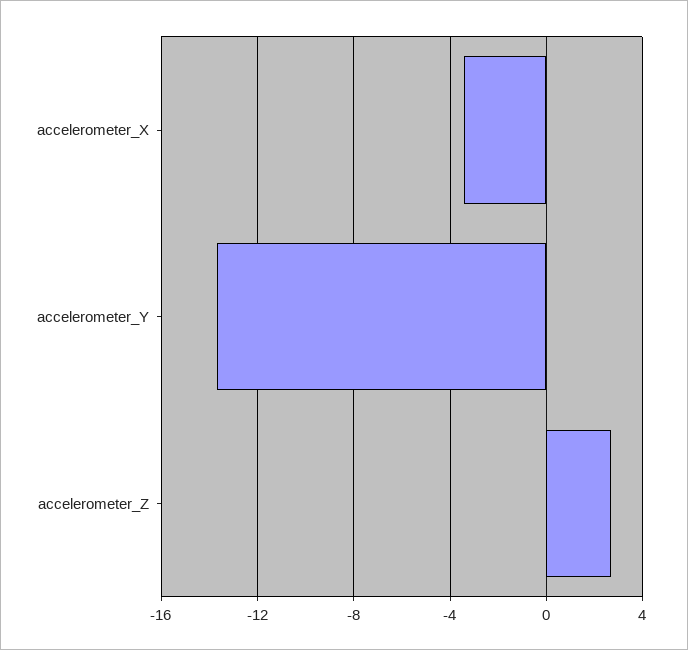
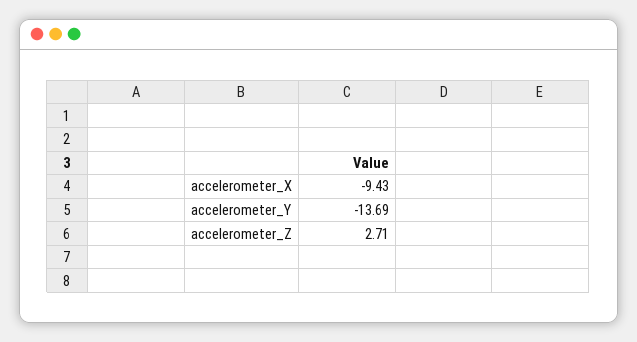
accelerometer_X: -3.5 -> -9.43

